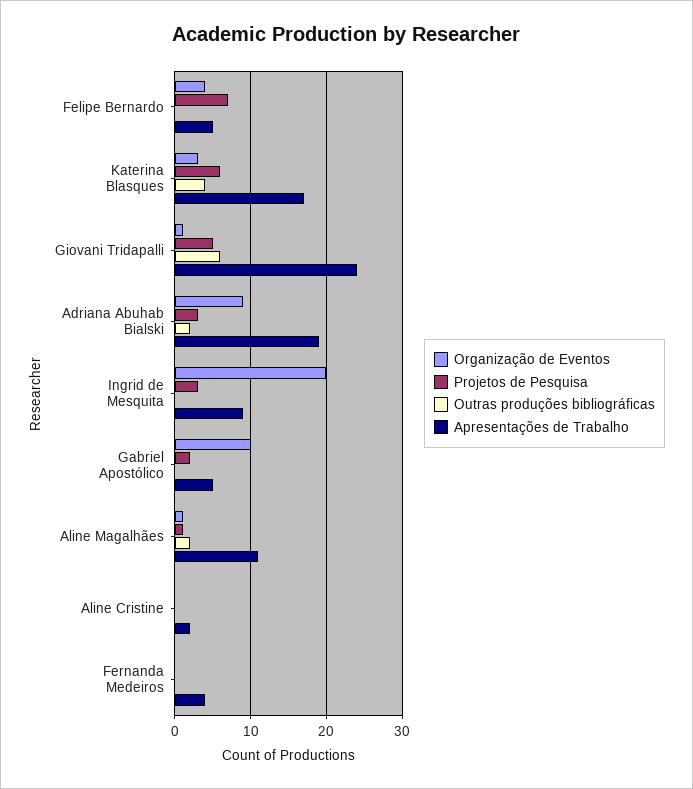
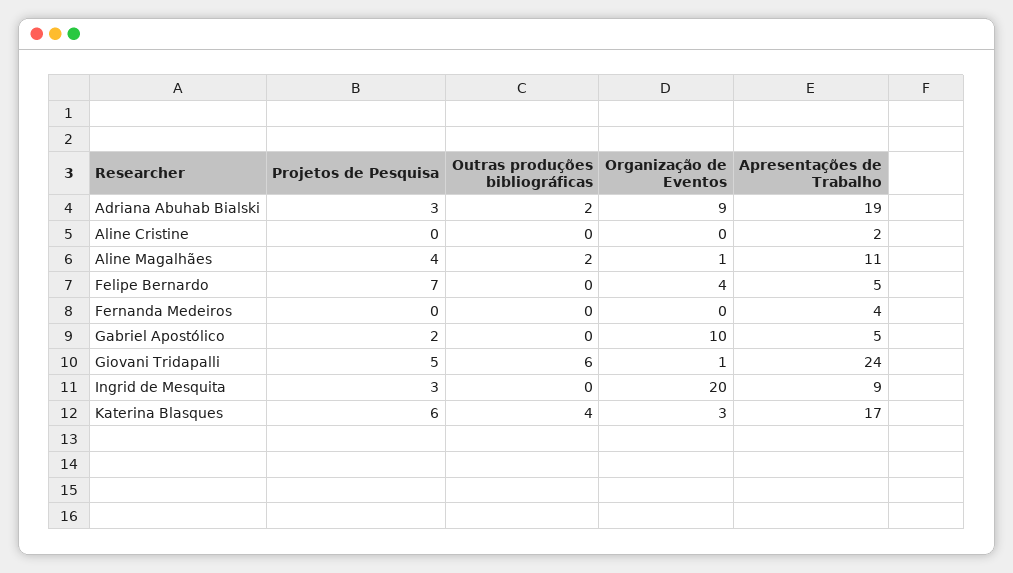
Projetos de Pesquisa, Aline Magalhães: 1 -> 4

